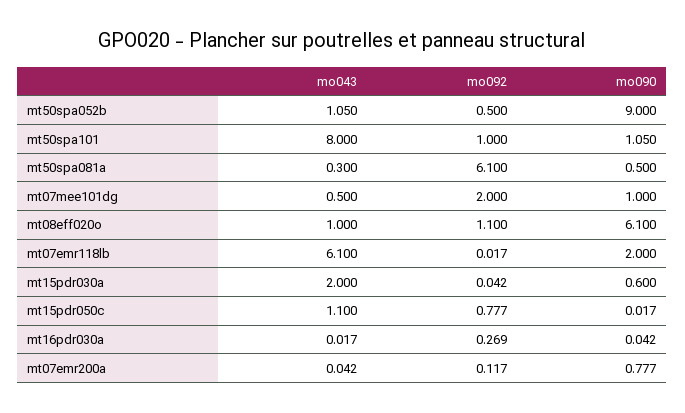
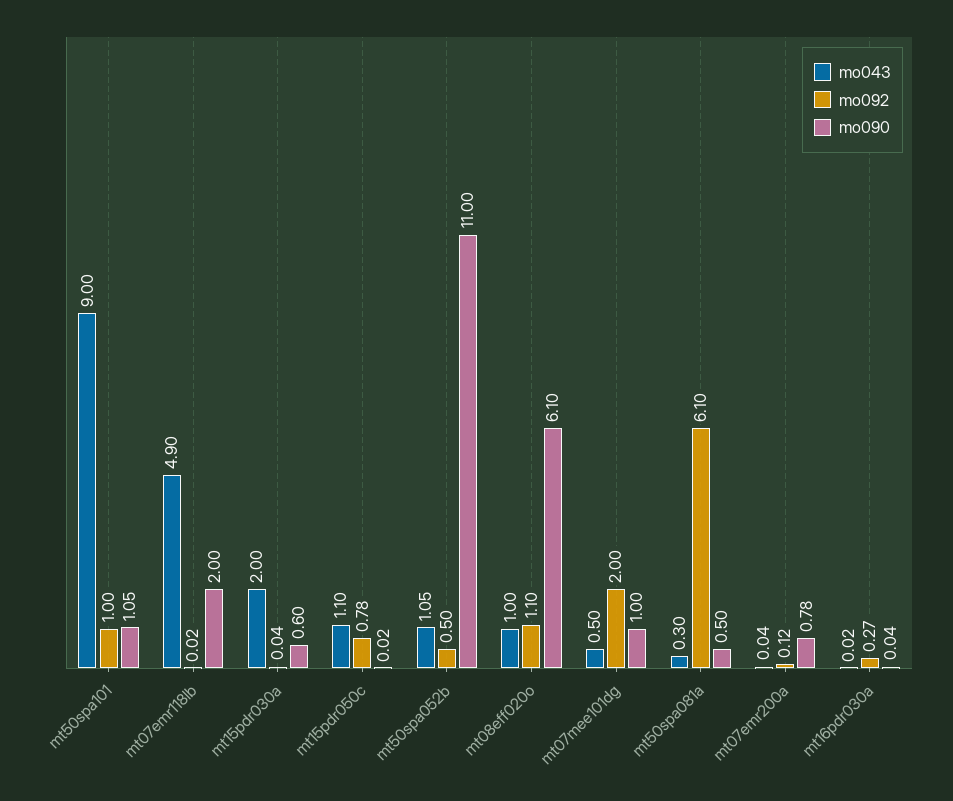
mo090, mt50spa052b: 9 -> 11
mo043, mt50spa101: 8 -> 9
mo043, mt07emr118lb: 6.1 -> 4.9

